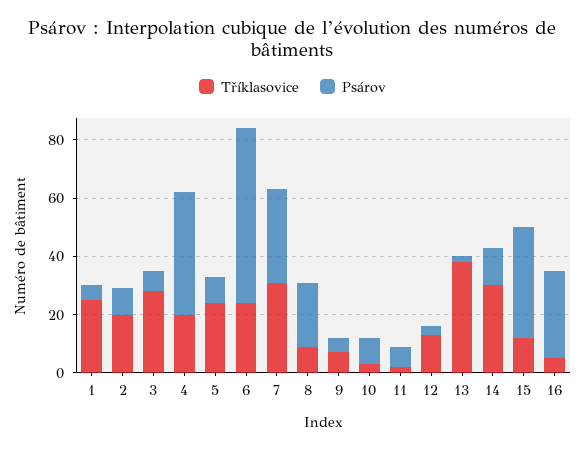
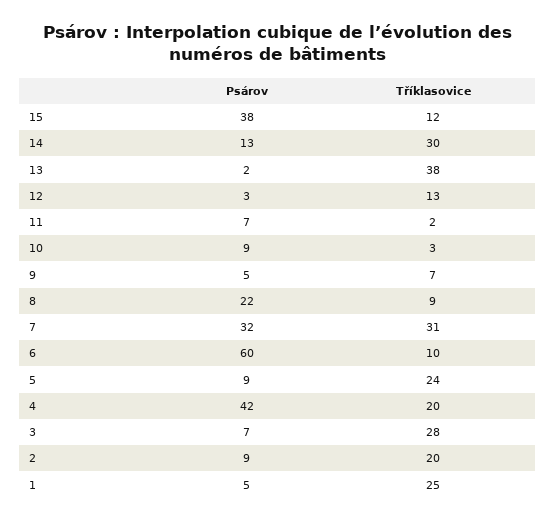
Tříklasovice, 6: 25 -> 10
Tříklasovice, 16: 5 -> none
Psárov, 16: 30 -> none

